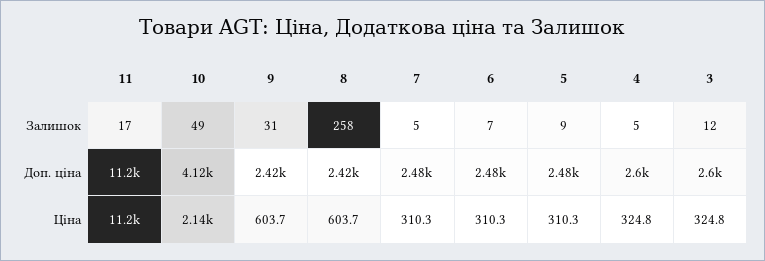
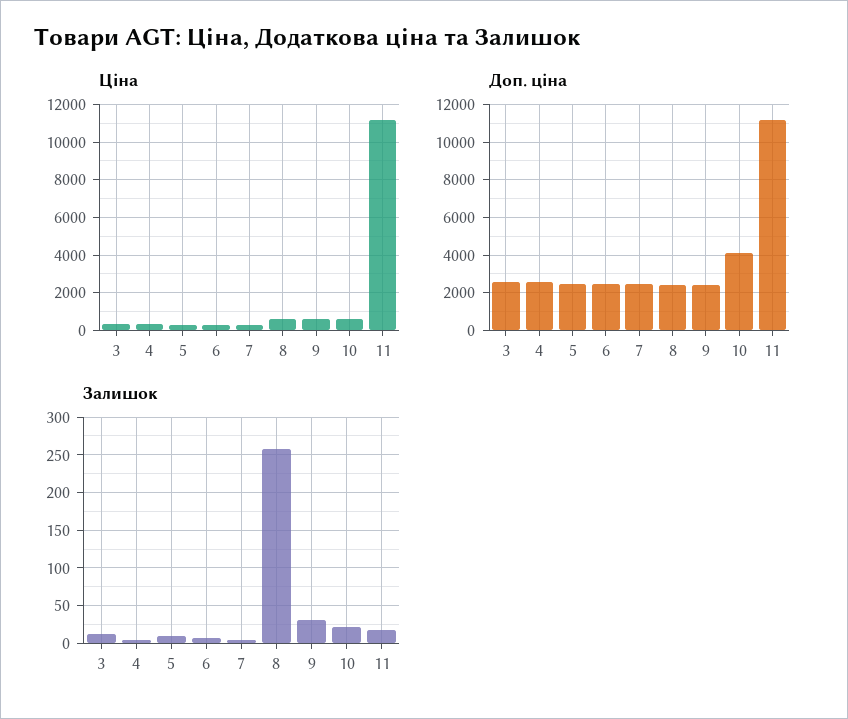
Залишок, 10: 49 -> 20
Ціна, 10: 2140 -> 500

